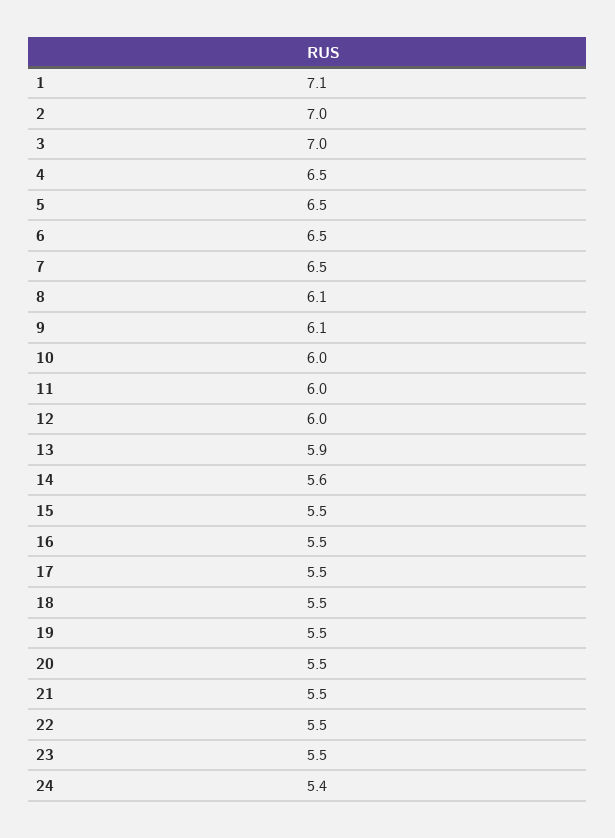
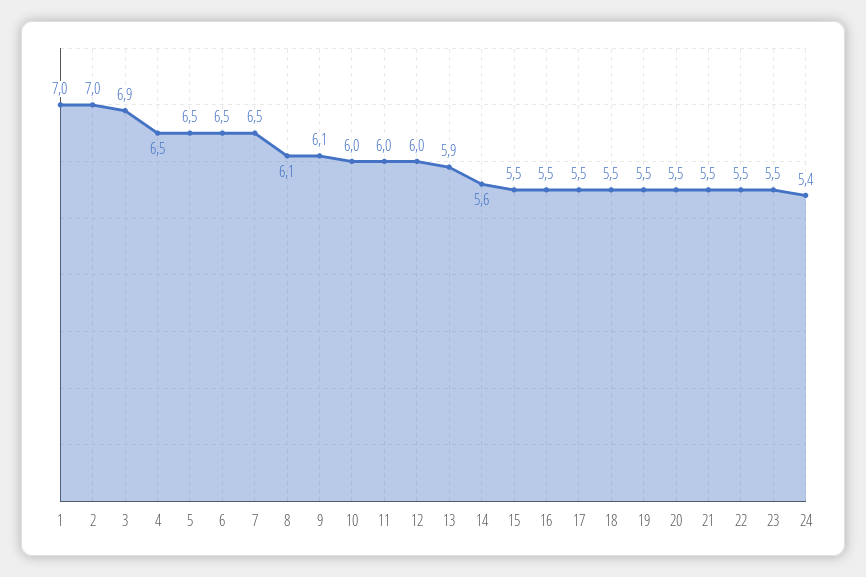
1: 7.1 -> 7
3: 7 -> 6.9

